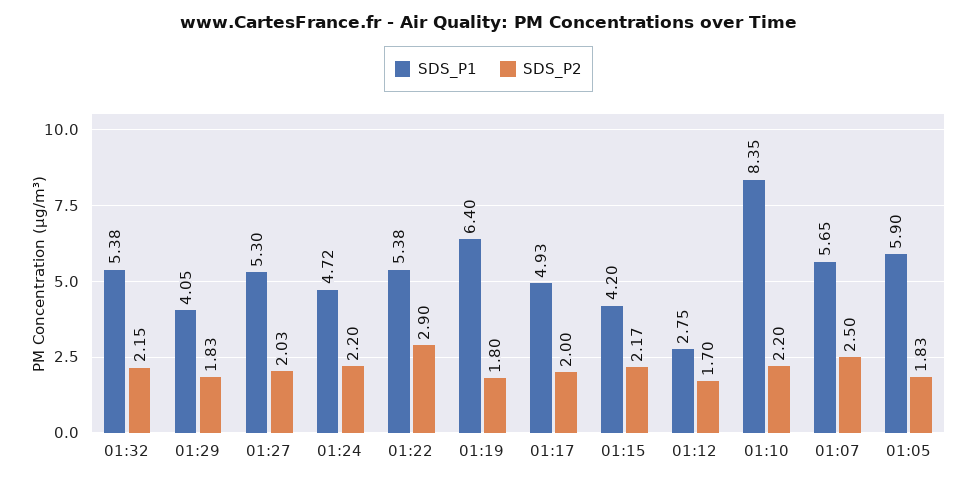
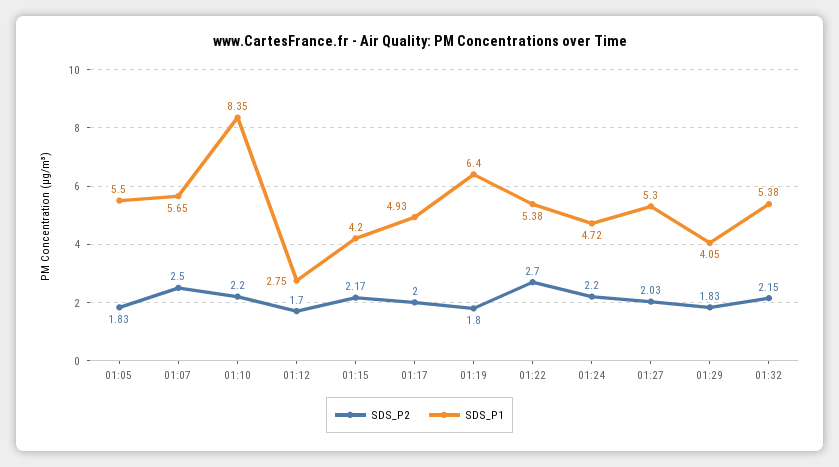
SDS_P2, 01:22: 2.9 -> 2.7
SDS_P1, 01:05: 5.9 -> 5.5

